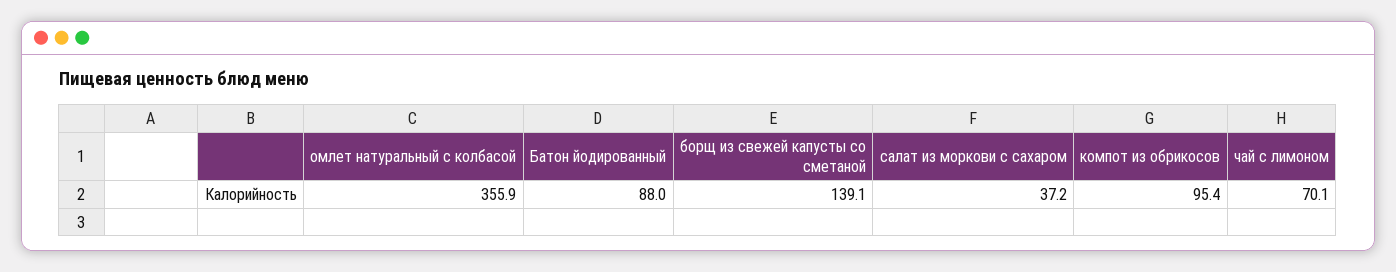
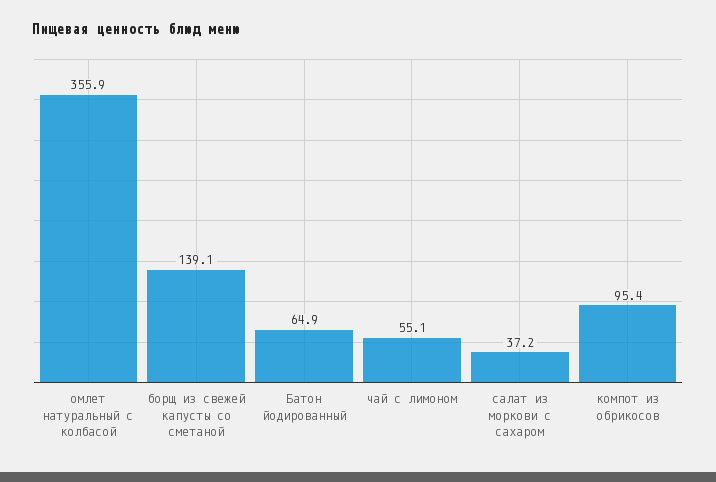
Батон йодированный: 88 -> 64.9
чай с лимоном: 70.1 -> 55.1

